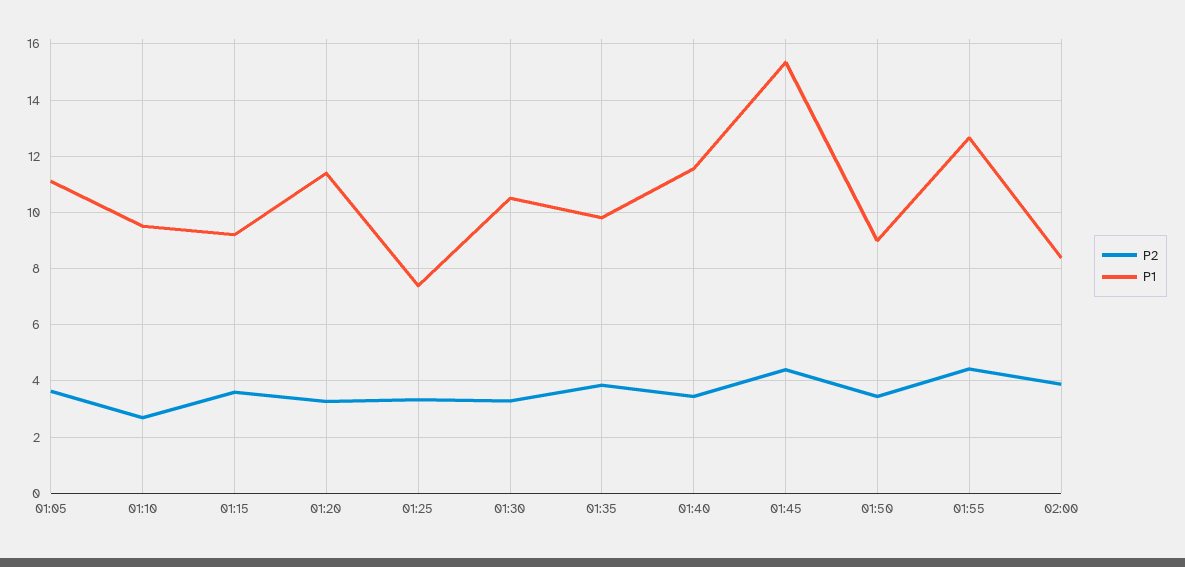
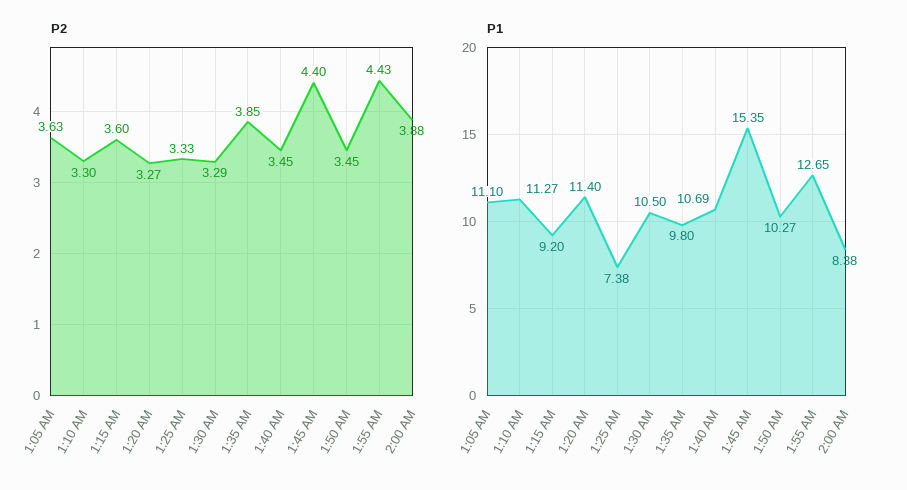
P2, 01:10: 2.75 -> 3.3
P1, 01:10: 9.5 -> 11.27
P1, 01:40: 11.5 -> 10.69
P1, 01:50: 9 -> 10.27

